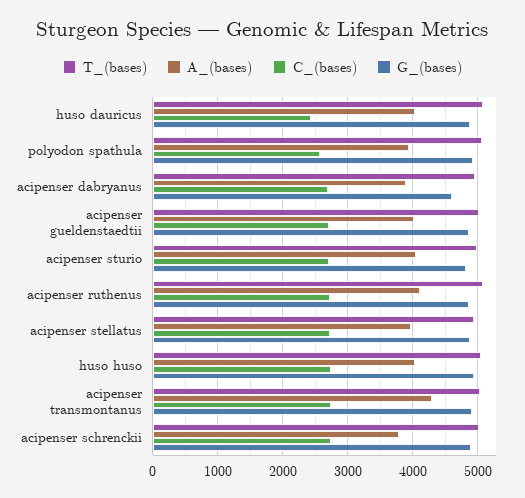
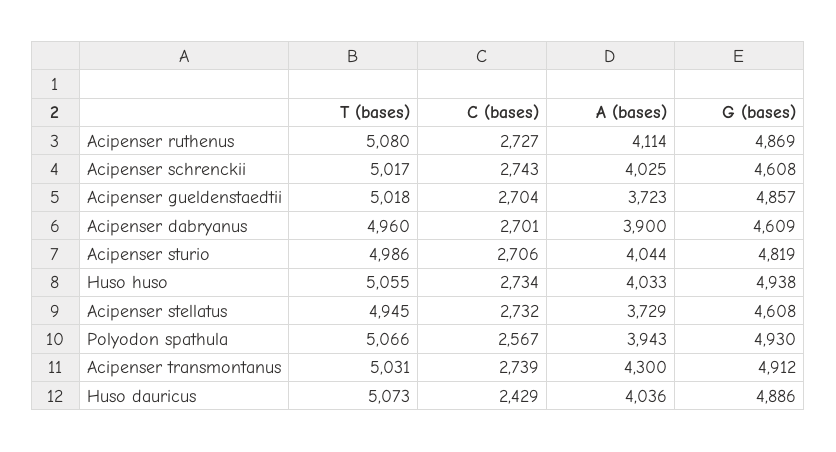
A_(bases), acipenser gueldenstaedtii: 4000 -> 3723
A_(bases), acipenser stellatus: 4000 -> 3729
G_(bases), acipenser stellatus: 4900 -> 4608
A_(bases), acipenser schrenckii: 3800 -> 4025
G_(bases), acipenser schrenckii: 4900 -> 4608

